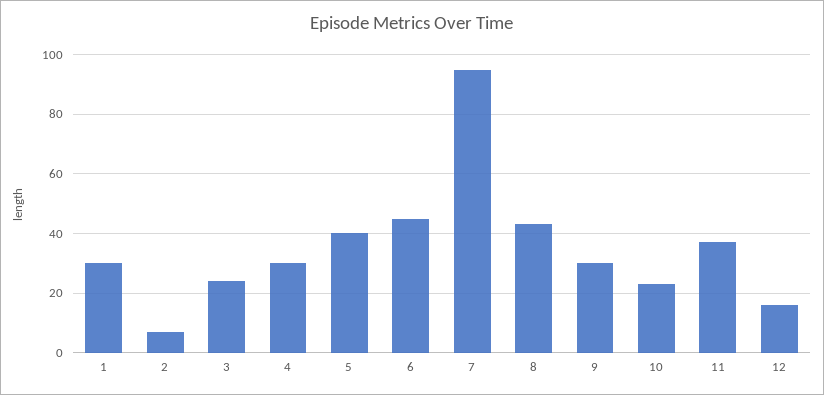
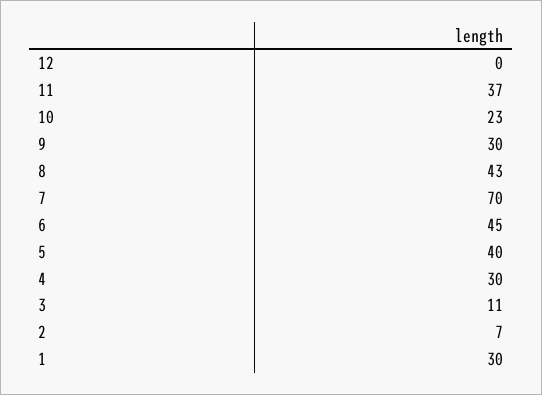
3: 25 -> 11
7: 95 -> 70
12: 15 -> 0

